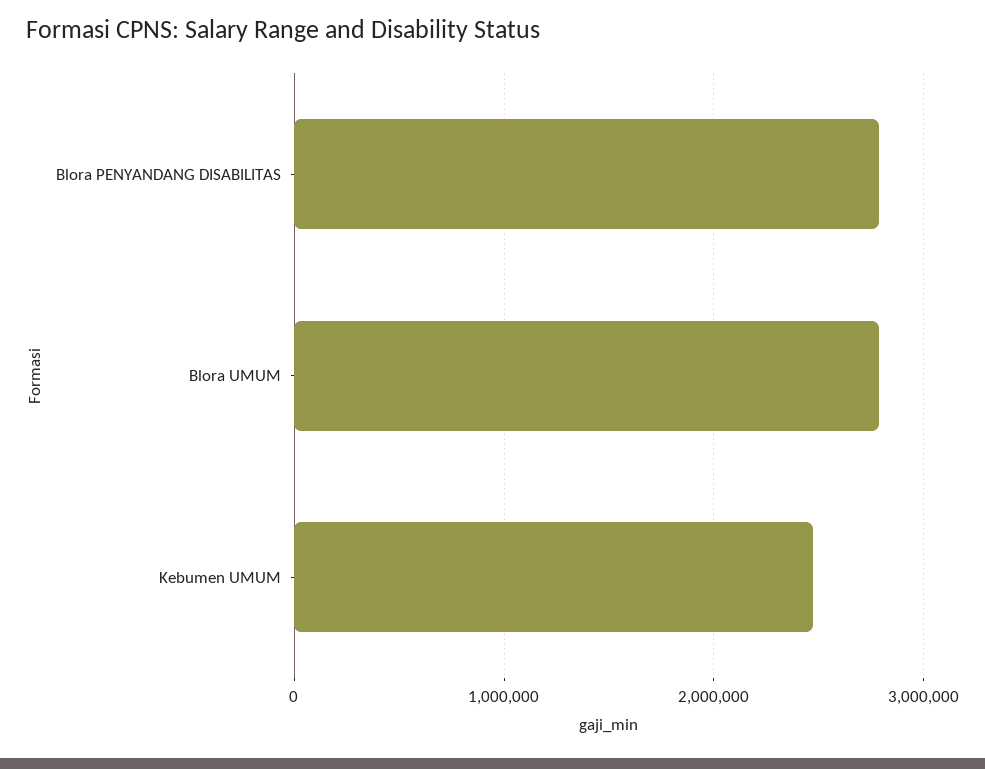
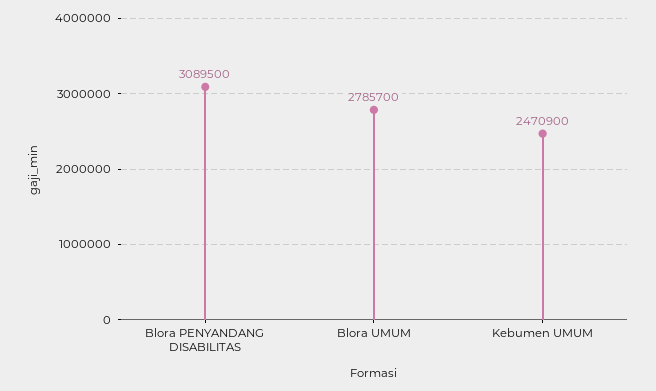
Blora PENYANDANG DISABILITAS: 2800000 -> 3089500

